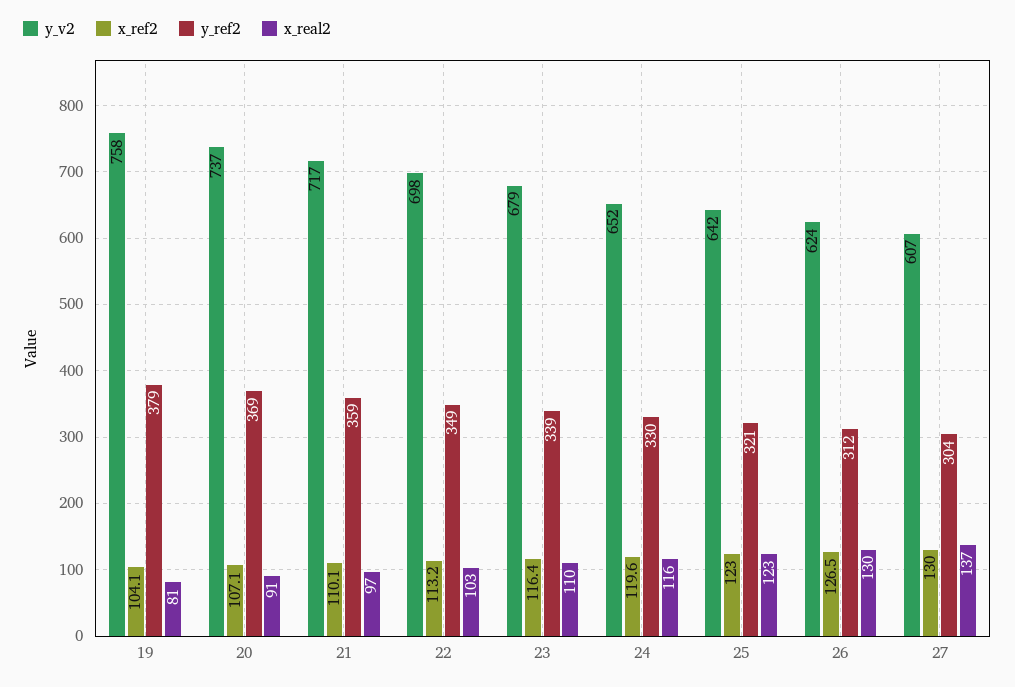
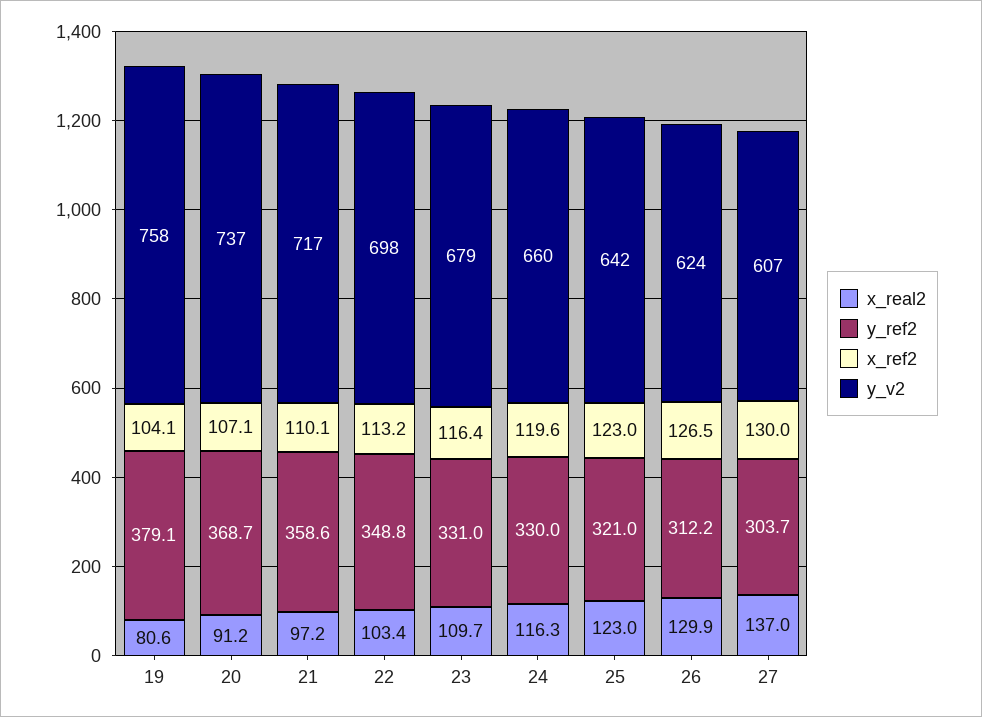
y_ref2, 23: 339 -> 331
y_v2, 24: 652 -> 660

